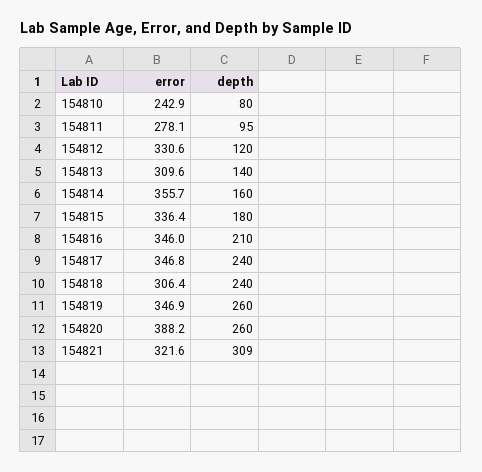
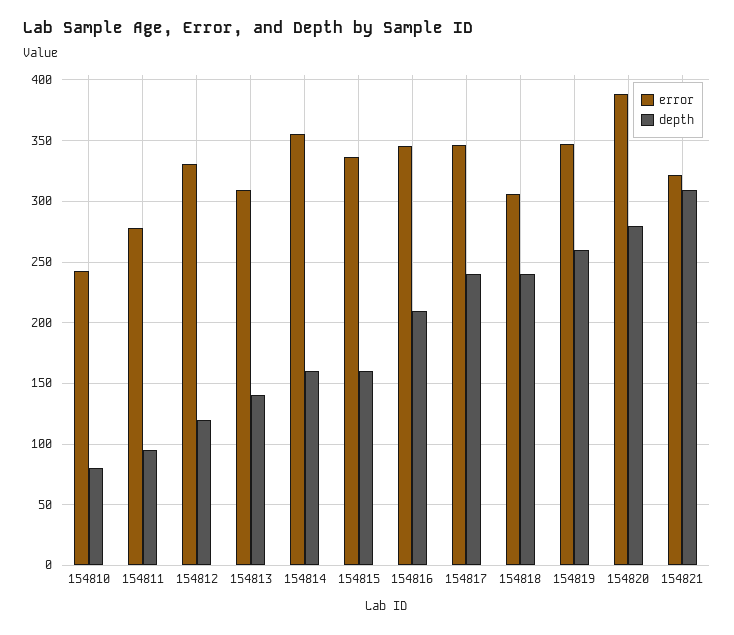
depth, 154815: 180 -> 160
depth, 154820: 260 -> 280

